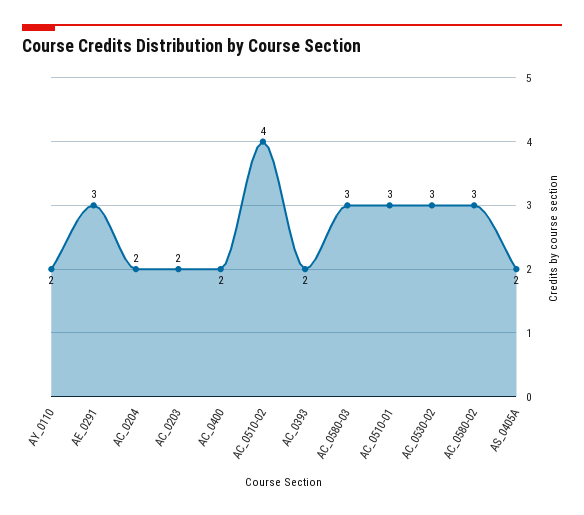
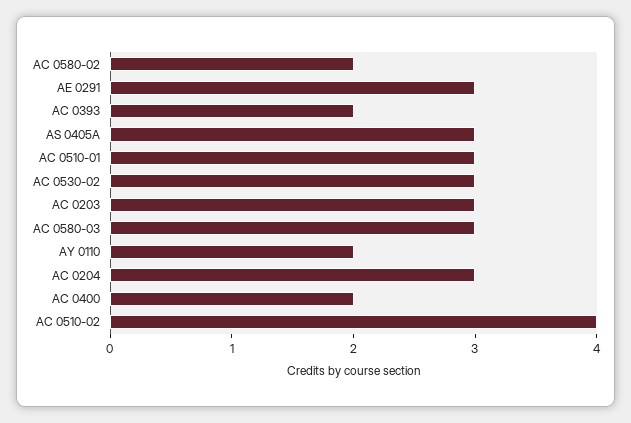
AC_0204: 2 -> 3
AC_0203: 2 -> 3
AC_0580-02: 3 -> 2
AS_0405A: 2 -> 3

